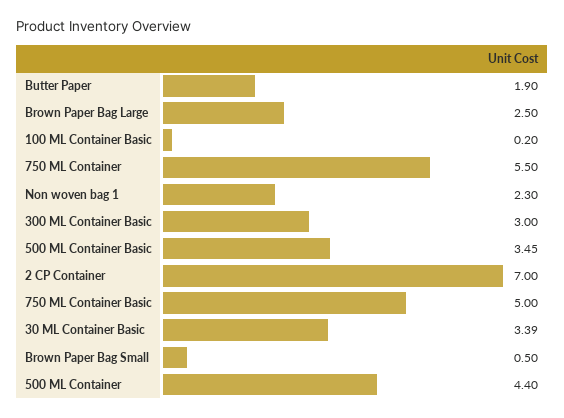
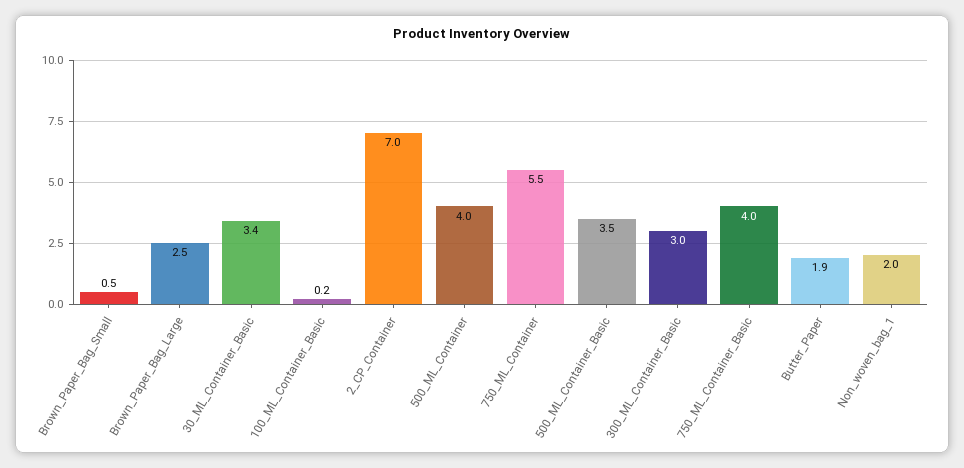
Non woven bag 1: 2.3 -> 2
750 ML Container Basic: 5 -> 4
500 ML Container: 4.4 -> 4

